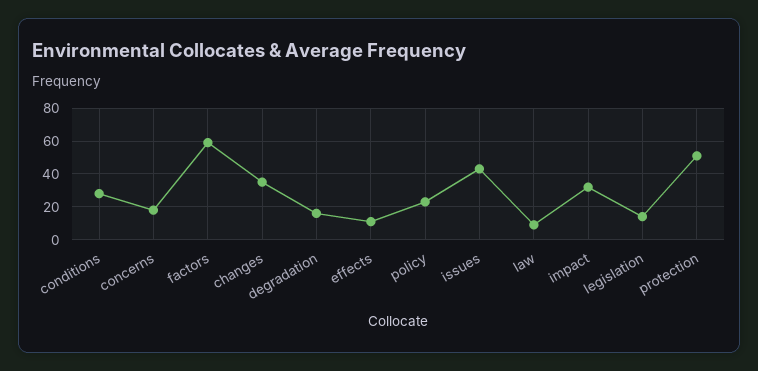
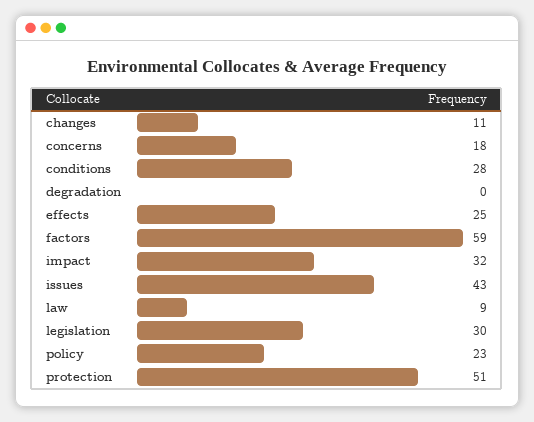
changes: 35 -> 11
degradation: 15 -> 0
effects: 10 -> 25
legislation: 15 -> 30

